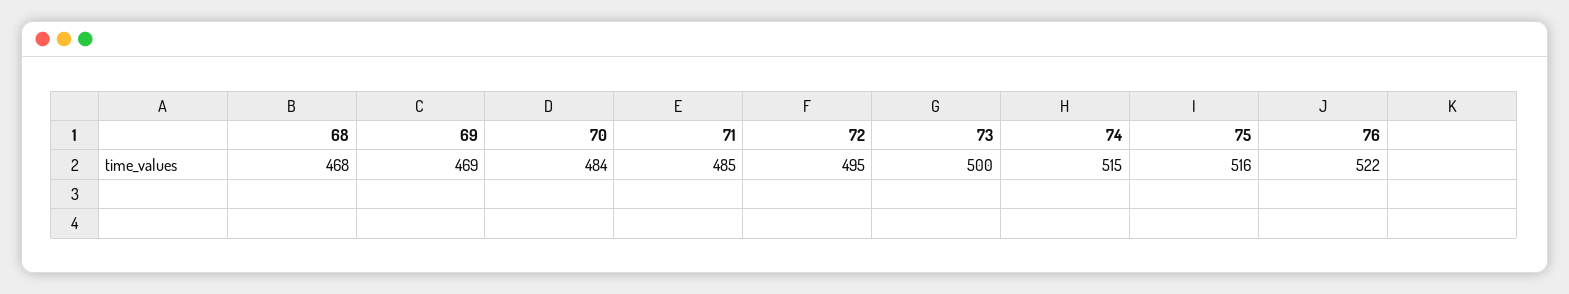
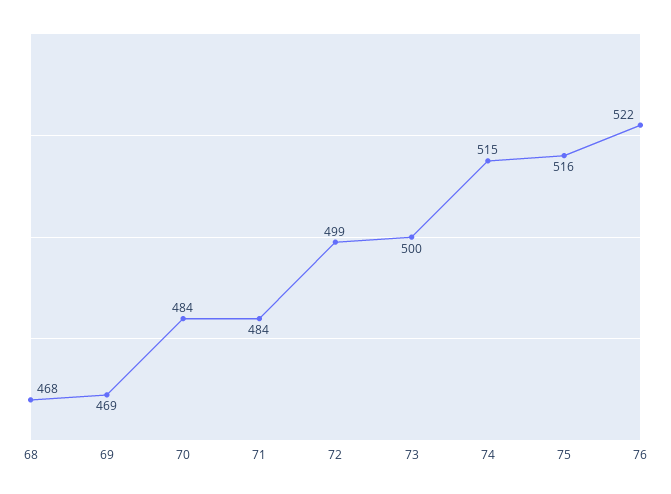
71: 485 -> 484
72: 495 -> 499

